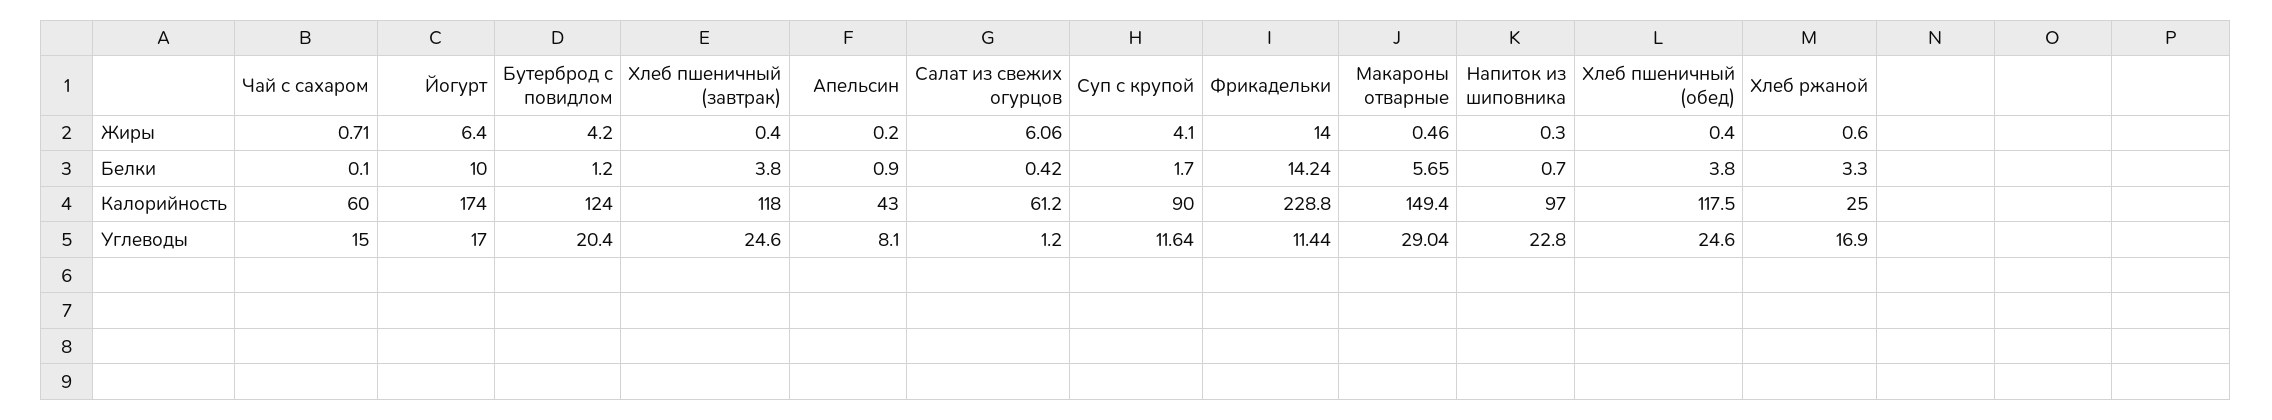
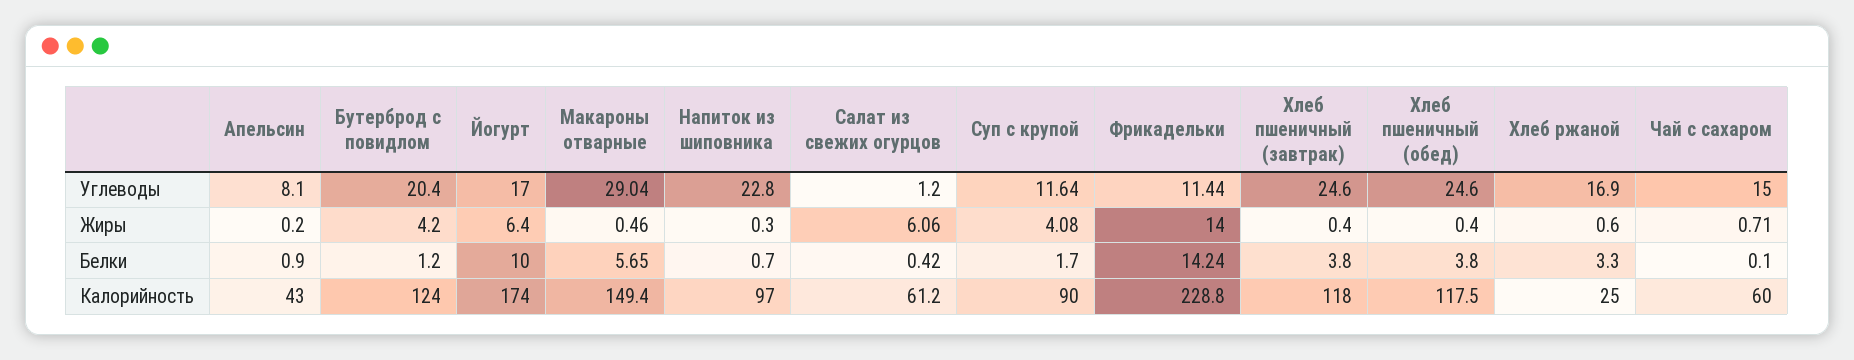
Суп с крупой, Жиры: 4.1 -> 4.08

